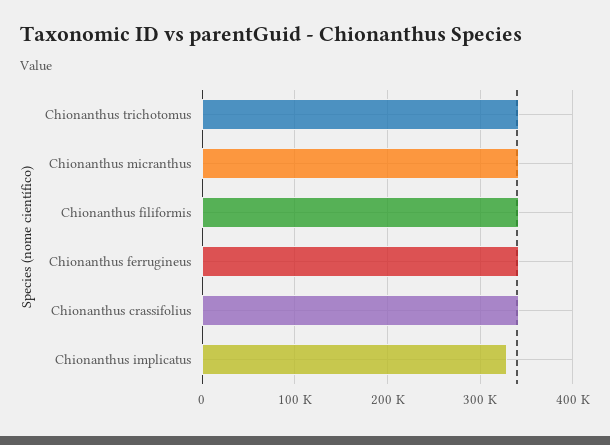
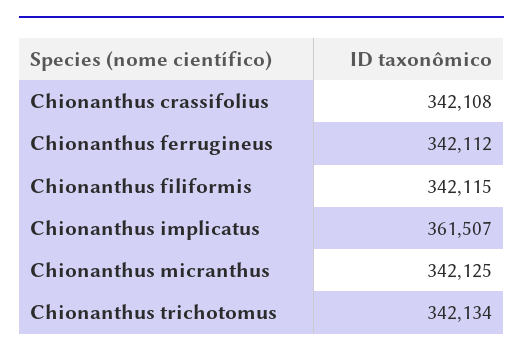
Chionanthus implicatus: 330000 -> 361507

